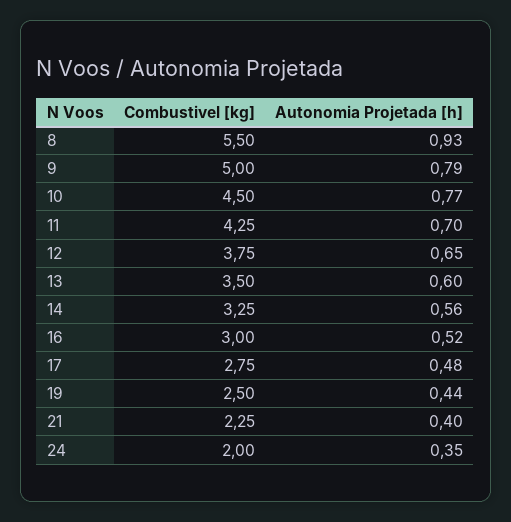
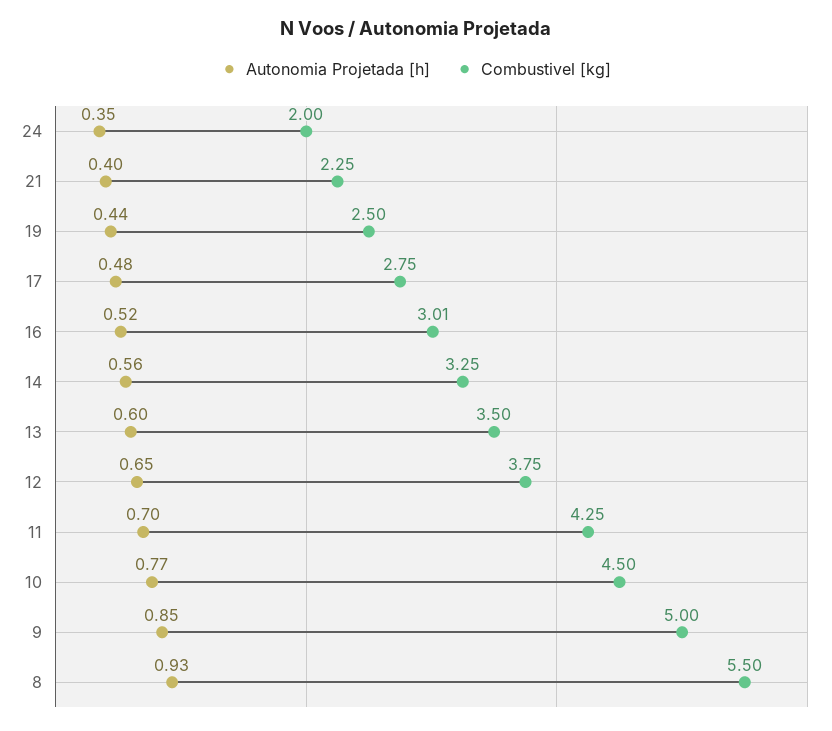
Autonomia Projetada [h], 9: 0.79 -> 0.85
Combustivel [kg], 16: 3 -> 3.01

